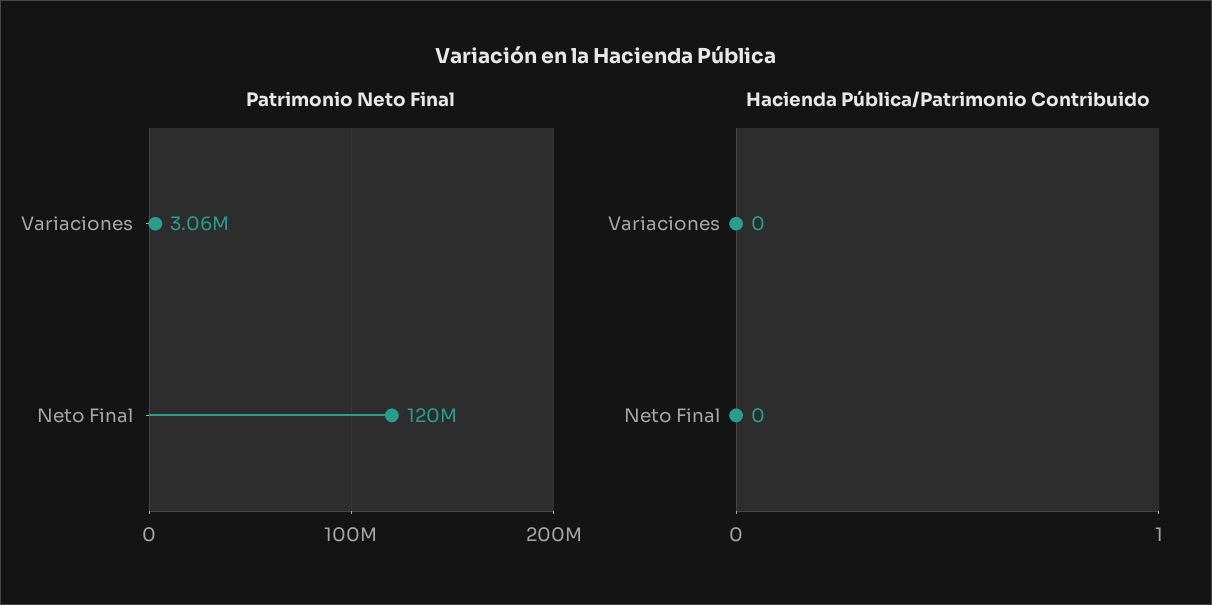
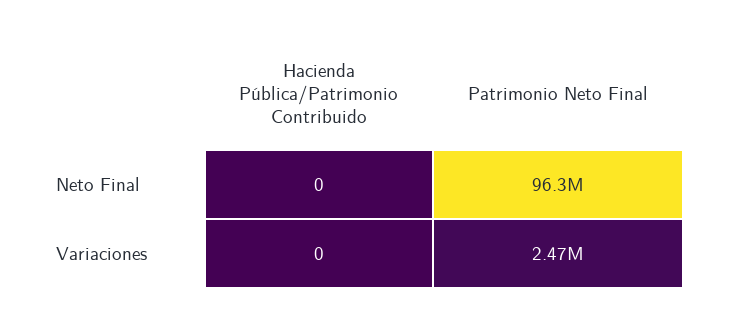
Patrimonio Neto Final, Variaciones: 3060000 -> 2470000
Patrimonio Neto Final, Neto Final: 120000000 -> 96300000

